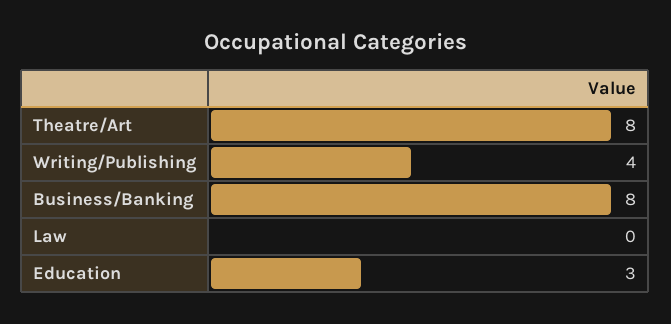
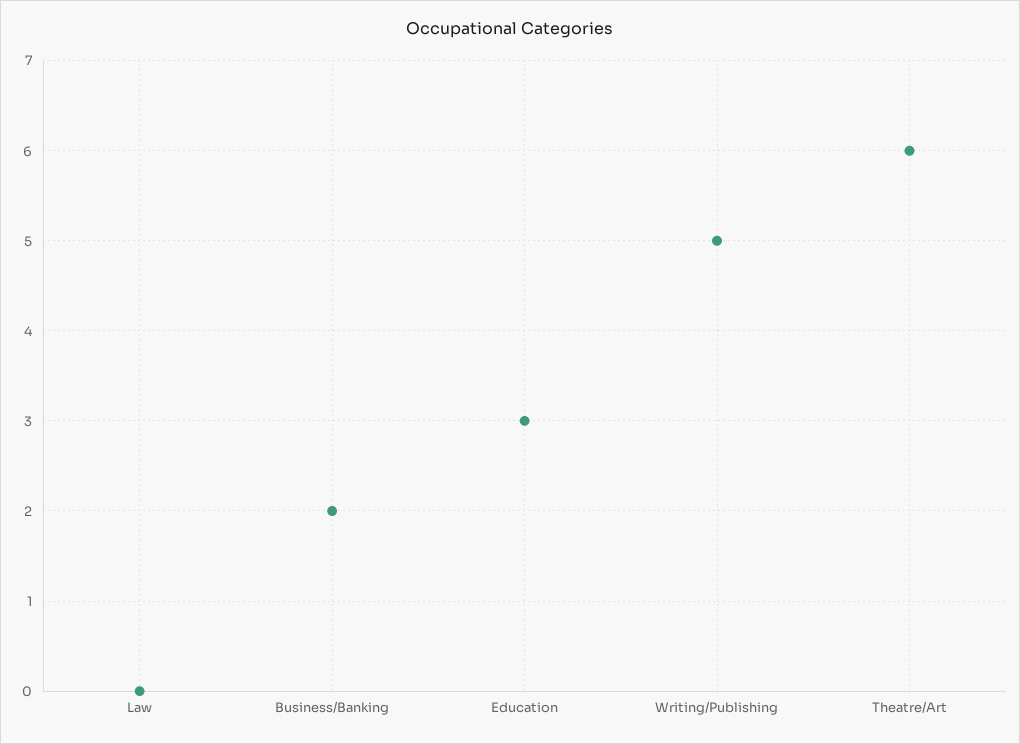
Theatre/Art: 8 -> 6
Writing/Publishing: 4 -> 5
Business/Banking: 8 -> 2

